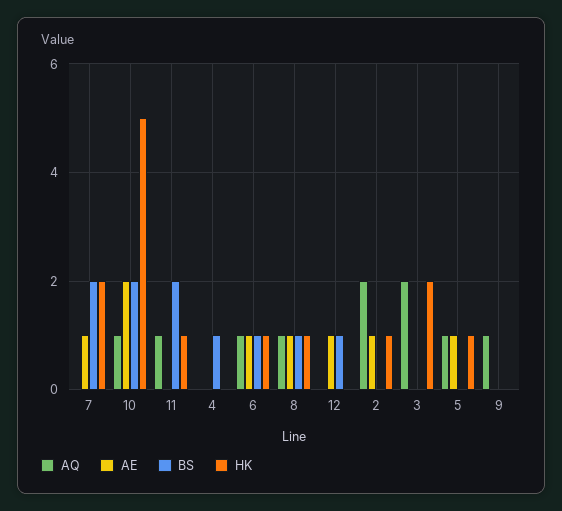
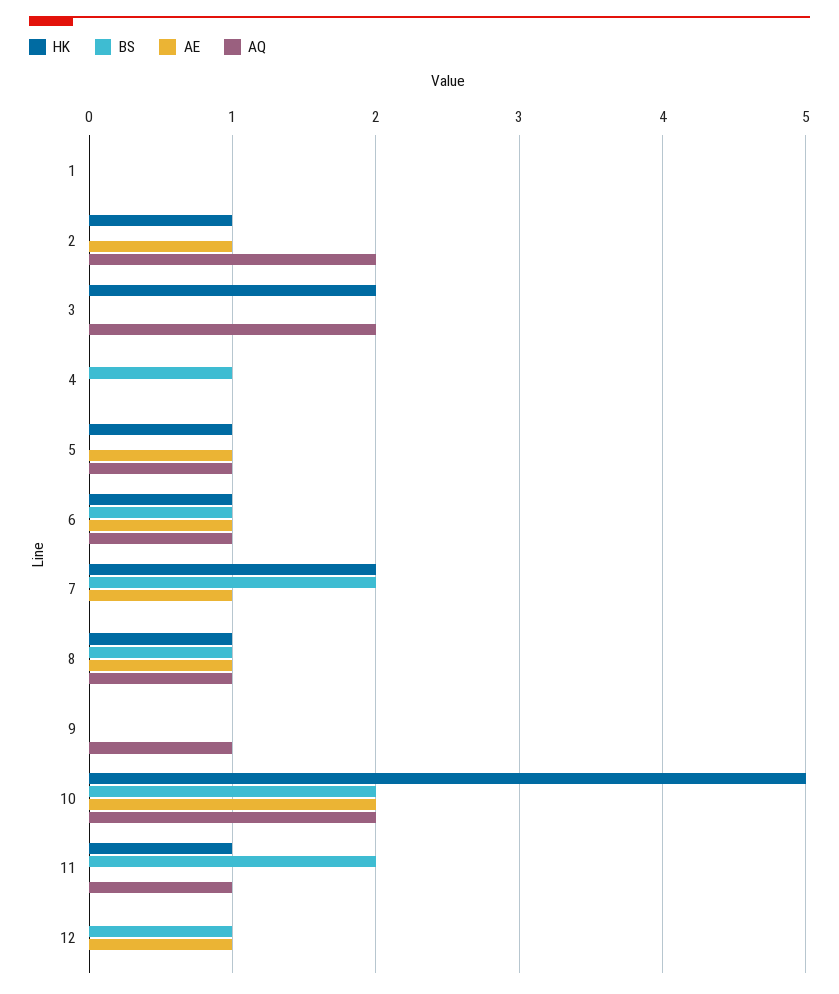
AQ, 10: 1 -> 2
HK, 1: none -> 0
BS, 1: none -> 0
AE, 1: none -> 0
AQ, 1: none -> 0

